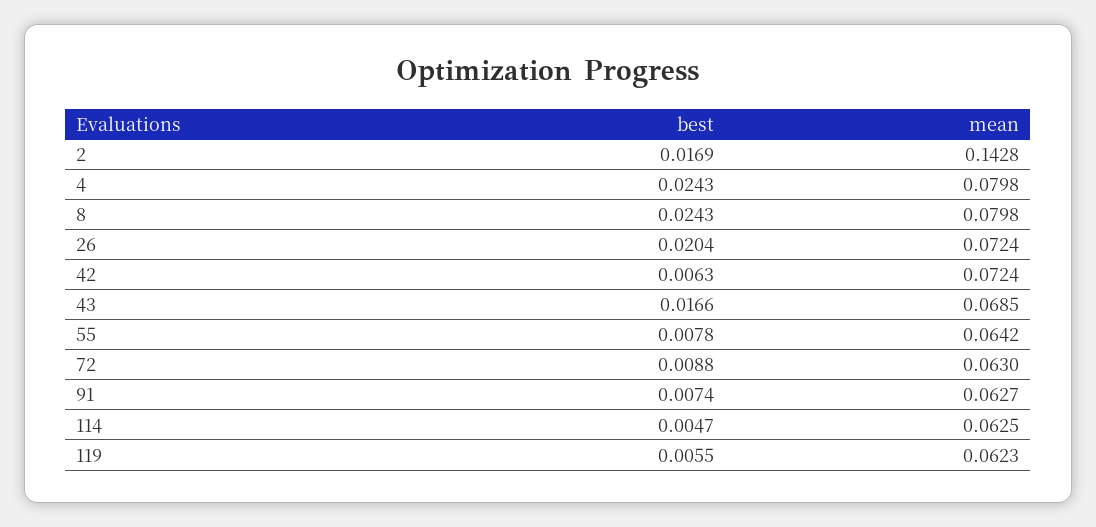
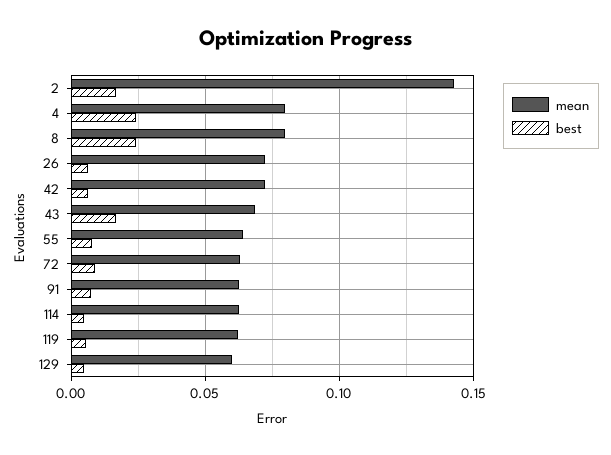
best, 26: 0.0204 -> 0.005
mean, 129: none -> 0.06
best, 129: none -> 0.005

